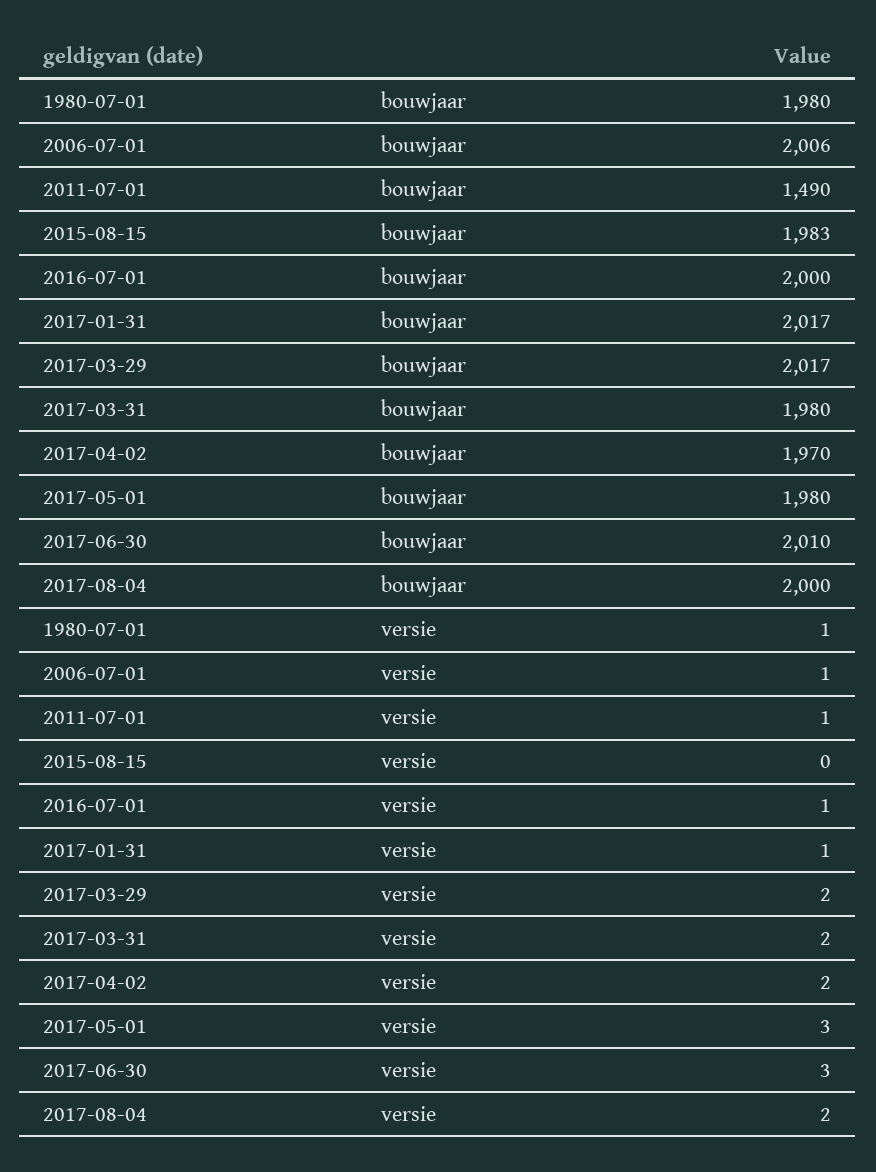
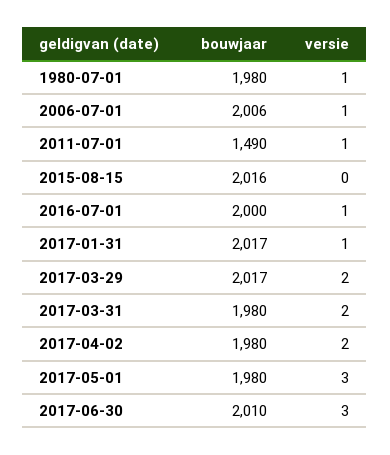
2015-08-15, bouwjaar: 1983 -> 2016
2017-04-02, bouwjaar: 1970 -> 1980
2017-08-04, bouwjaar: 2000 -> none
2017-08-04, versie: 2 -> none

